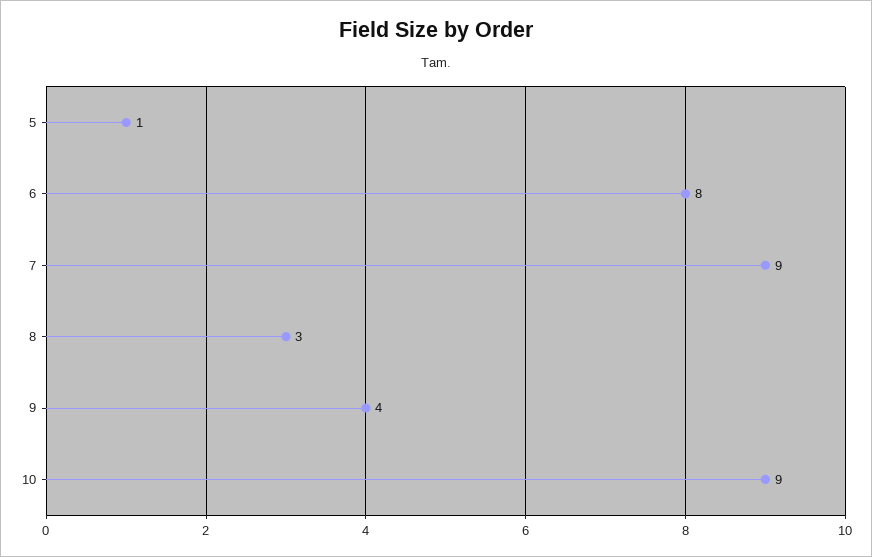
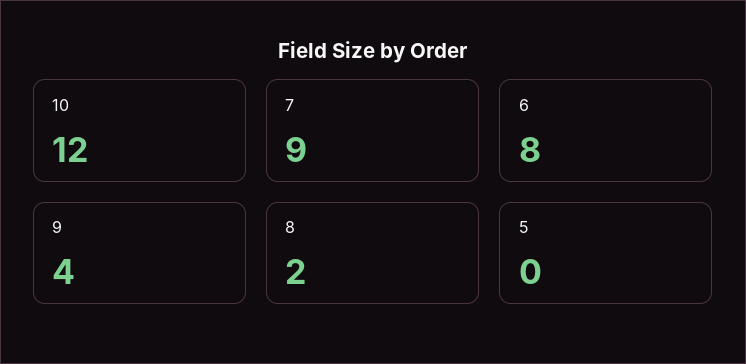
5: 1 -> 0
8: 3 -> 2
10: 9 -> 12

